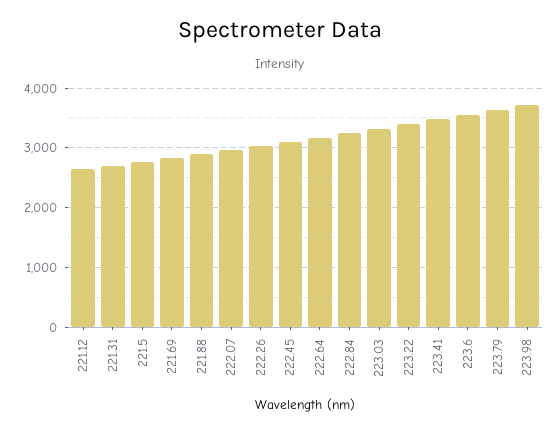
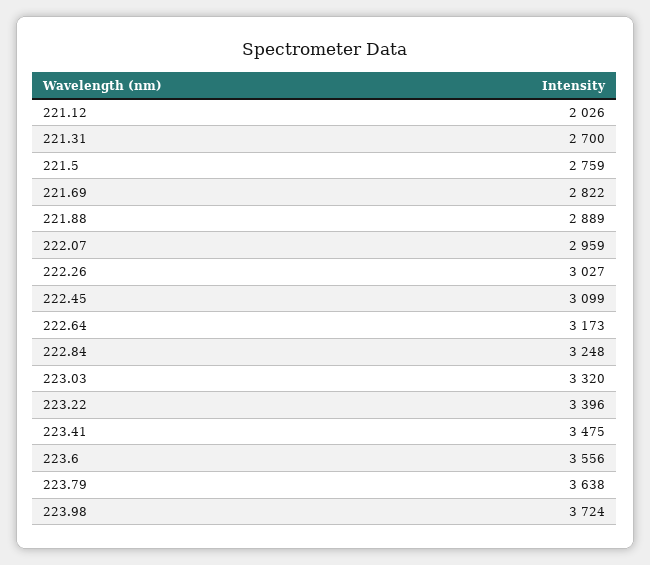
221.12: 2600 -> 2026

